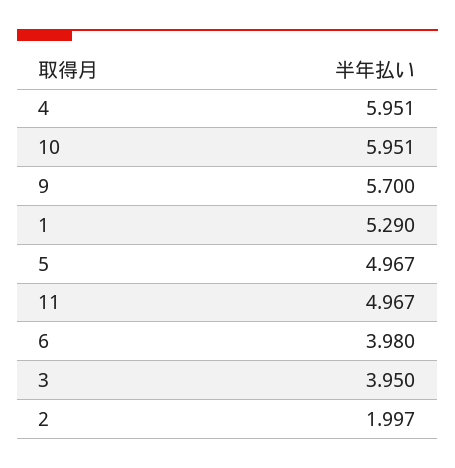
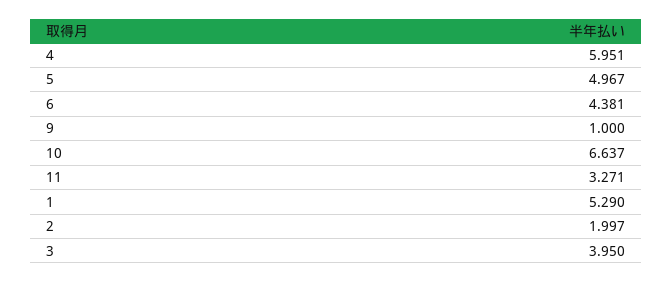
10: 5.951 -> 6.637
9: 5.7 -> 1
11: 4.967 -> 3.271
6: 3.98 -> 4.381

